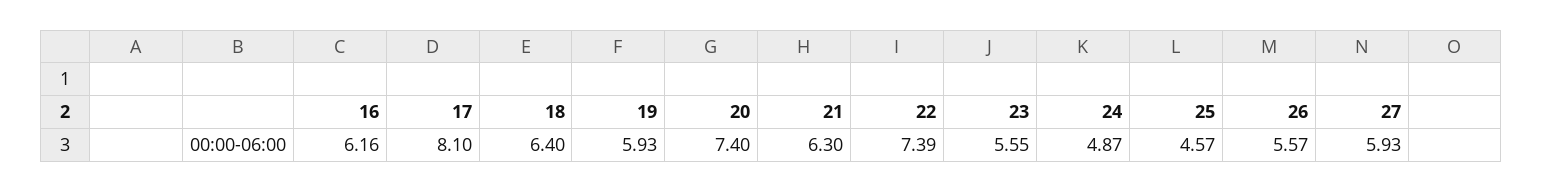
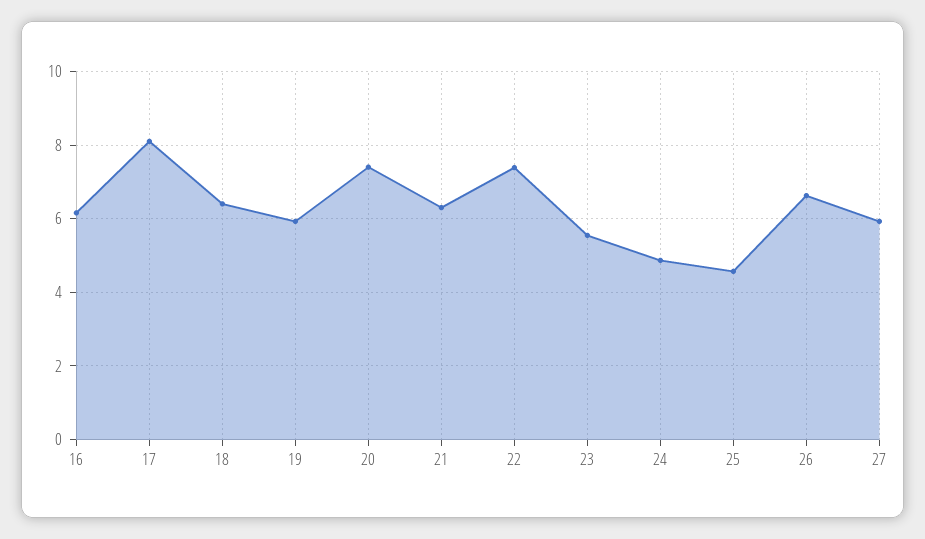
26: 5.57 -> 6.6

